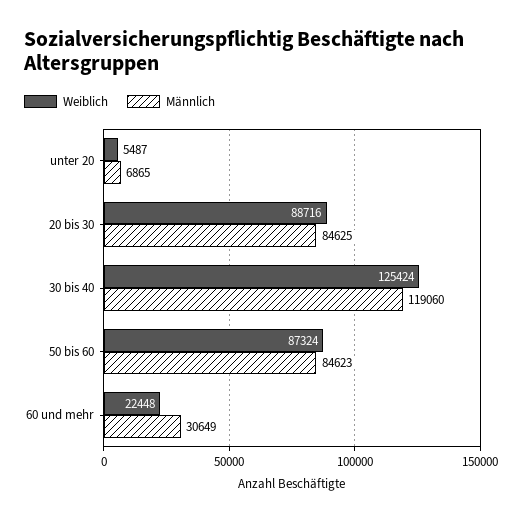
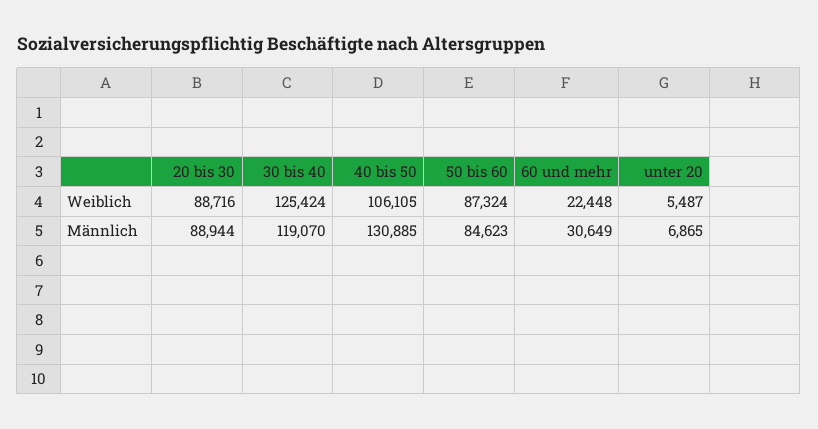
Männlich, 20 bis 30: 84625 -> 88944
Männlich, 30 bis 40: 119060 -> 119070
Weiblich, 40 bis 50: none -> 106105
Männlich, 40 bis 50: none -> 130885

